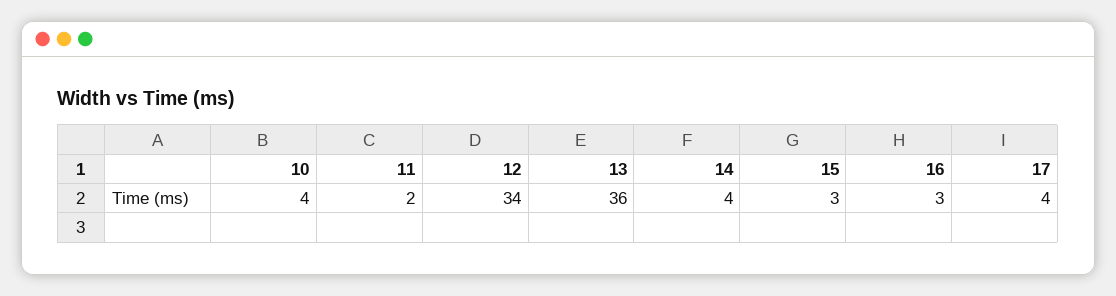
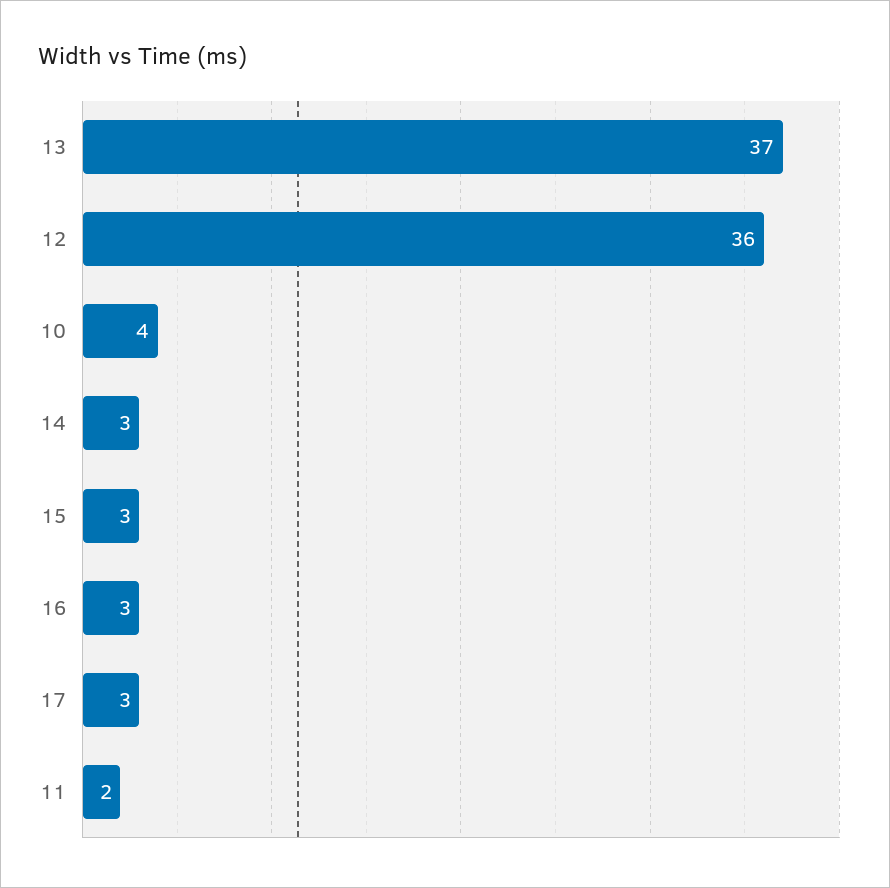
12: 34 -> 36
13: 36 -> 37
14: 4 -> 3
17: 4 -> 3

